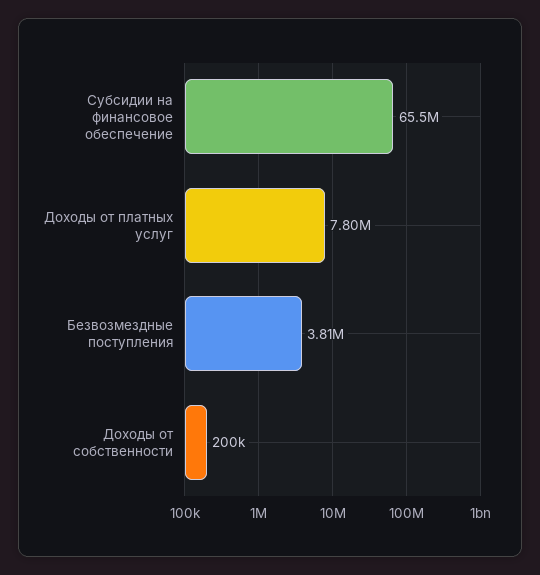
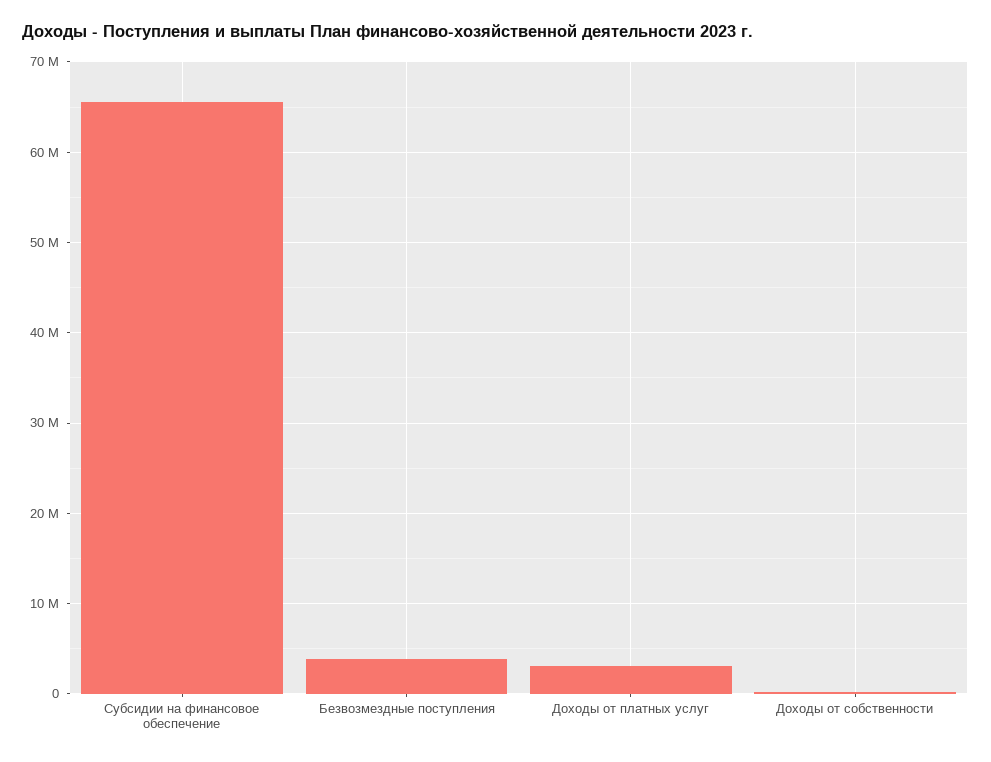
Доходы от платных услуг: 7800000 -> 3000000

